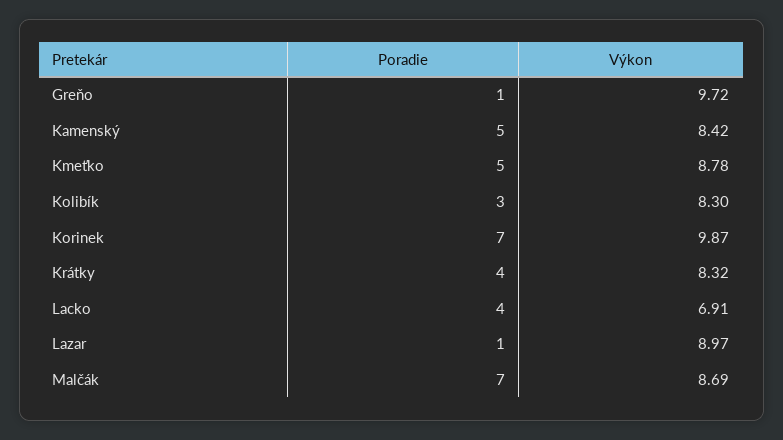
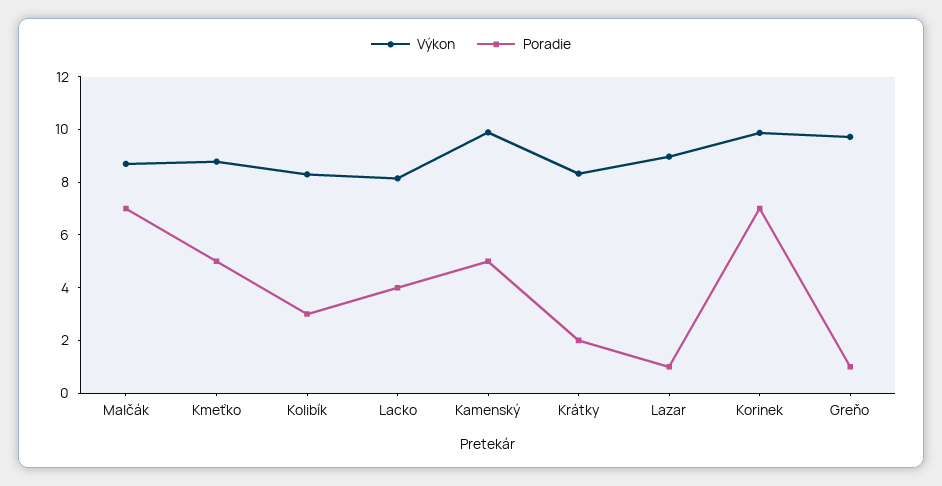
Výkon, Kamenský: 8.42 -> 10
Poradie, Krátky: 4 -> 2
Výkon, Lacko: 6.91 -> 8

